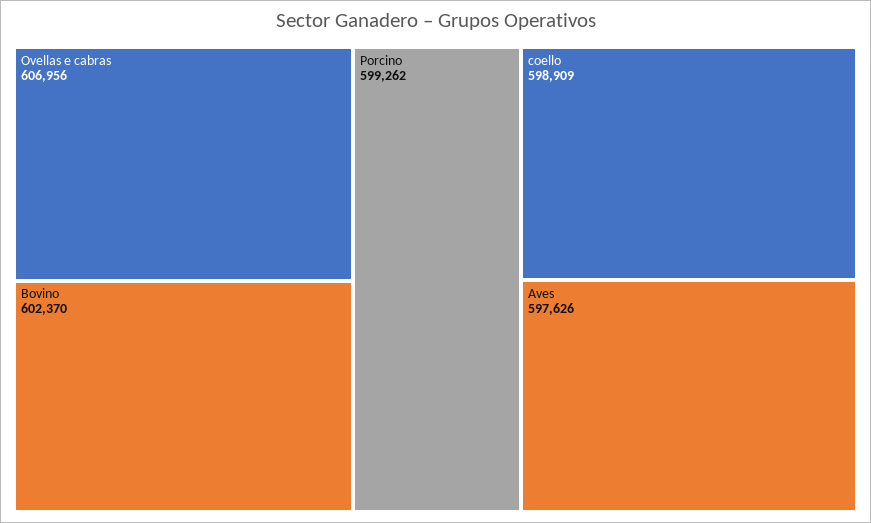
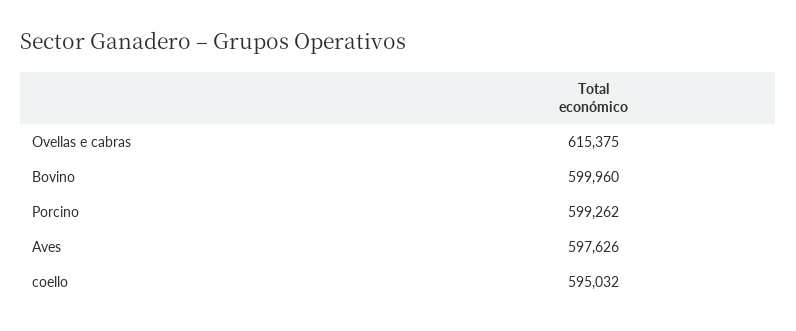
Ovellas e cabras: 606956 -> 615375
Bovino: 602370 -> 599960
coello: 598909 -> 595032

